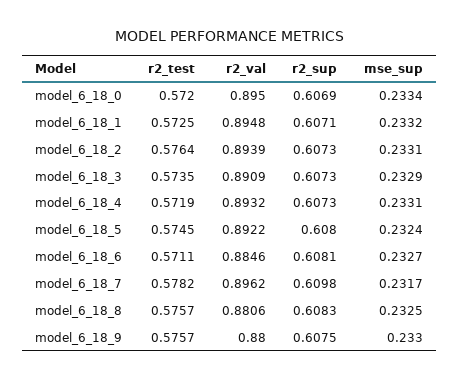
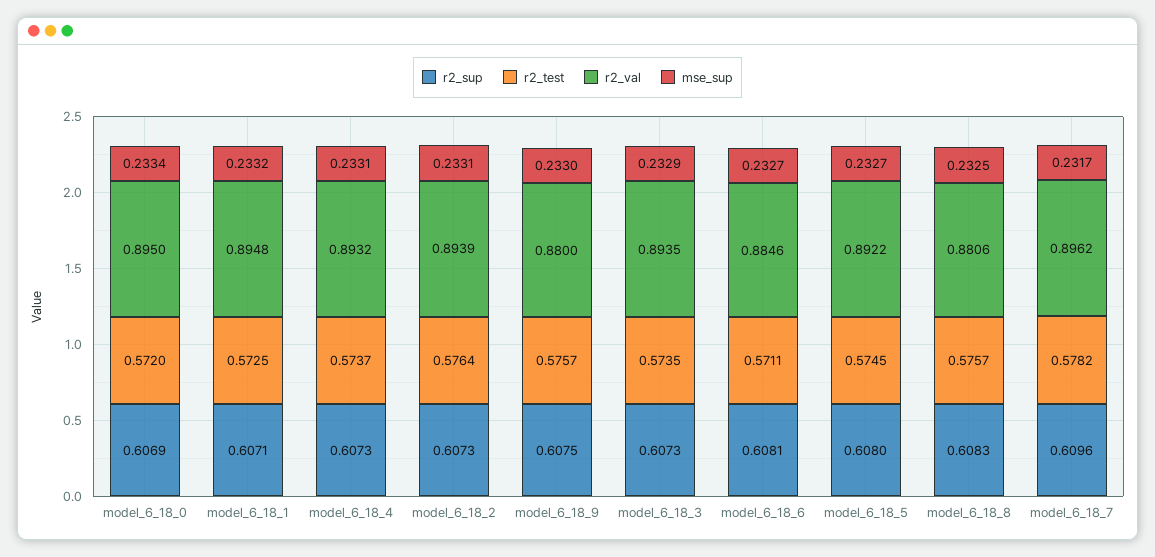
r2_val, model_6_18_3: 0.8909 -> 0.8935
r2_test, model_6_18_4: 0.5719 -> 0.5737
mse_sup, model_6_18_5: 0.2324 -> 0.2327
r2_sup, model_6_18_7: 0.6098 -> 0.6096

